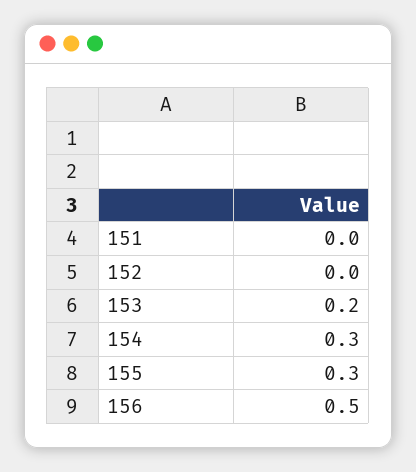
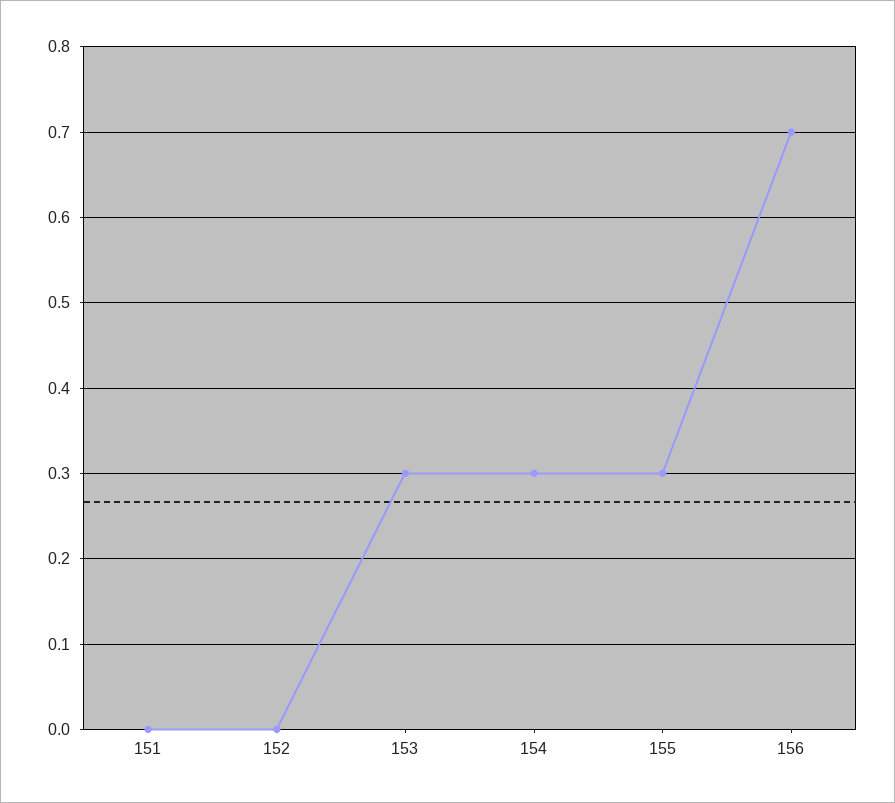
153: 0.2 -> 0.3
156: 0.5 -> 0.7

